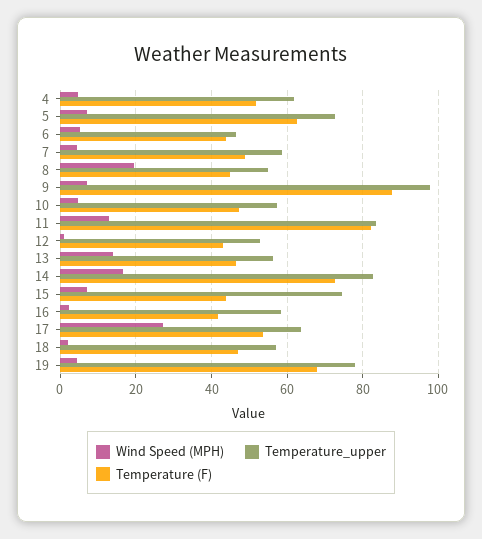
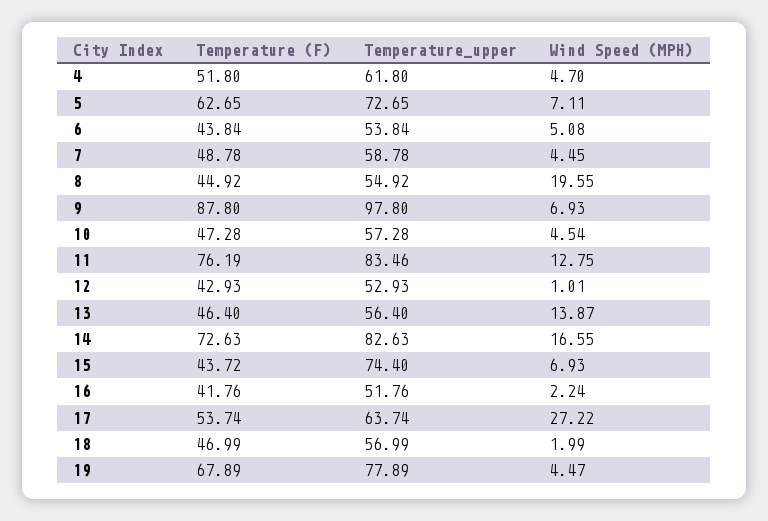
Temperature_upper, 6: 46 -> 53.84
Temperature (F), 11: 82 -> 76.19
Temperature_upper, 16: 58 -> 51.76

